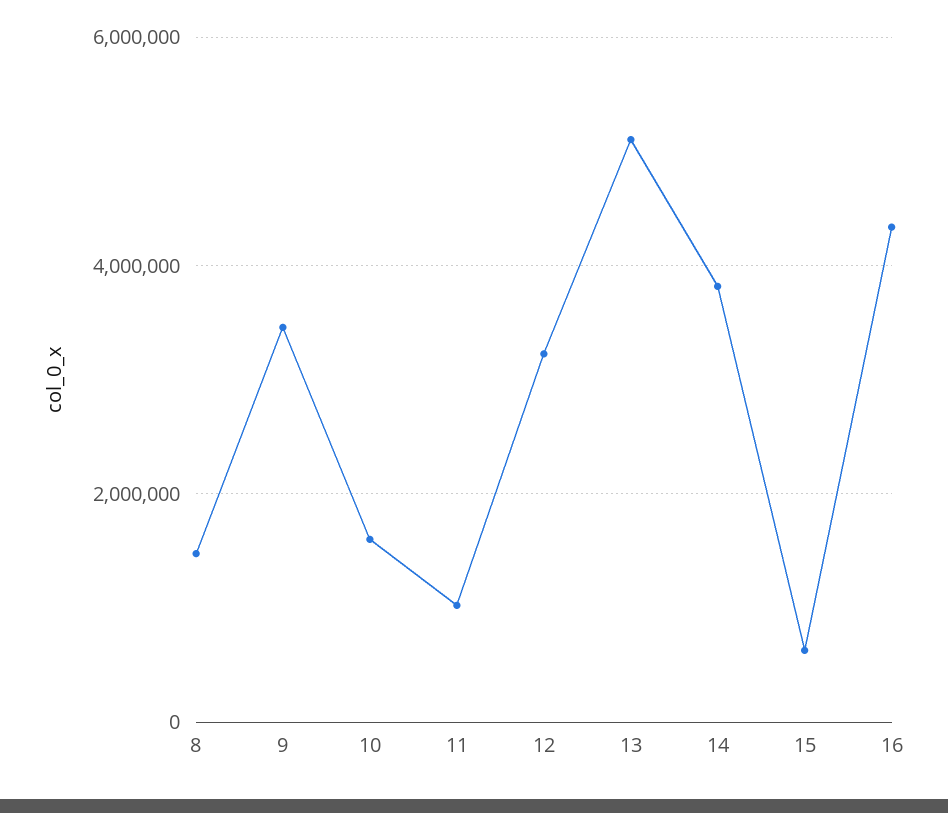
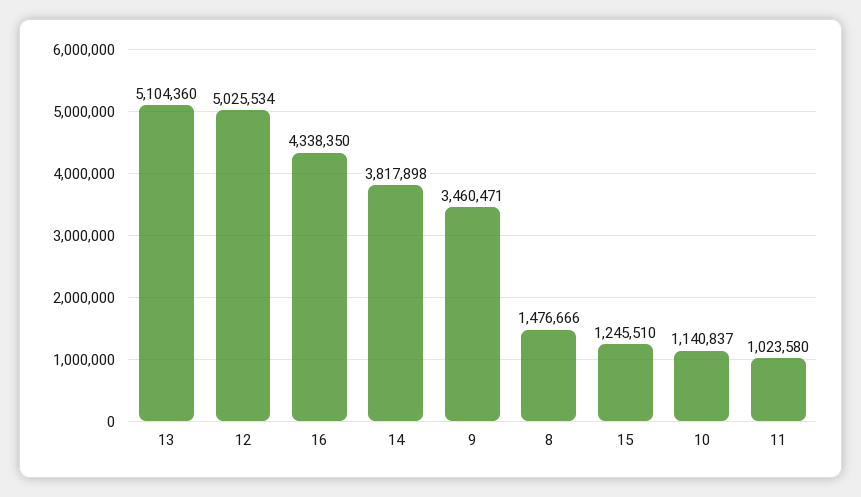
10: 1600000 -> 1140837
12: 3200000 -> 5025534
15: 600000 -> 1245510

